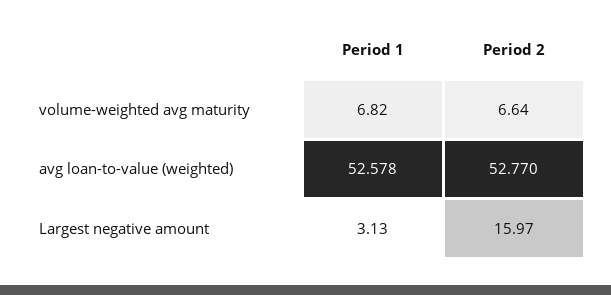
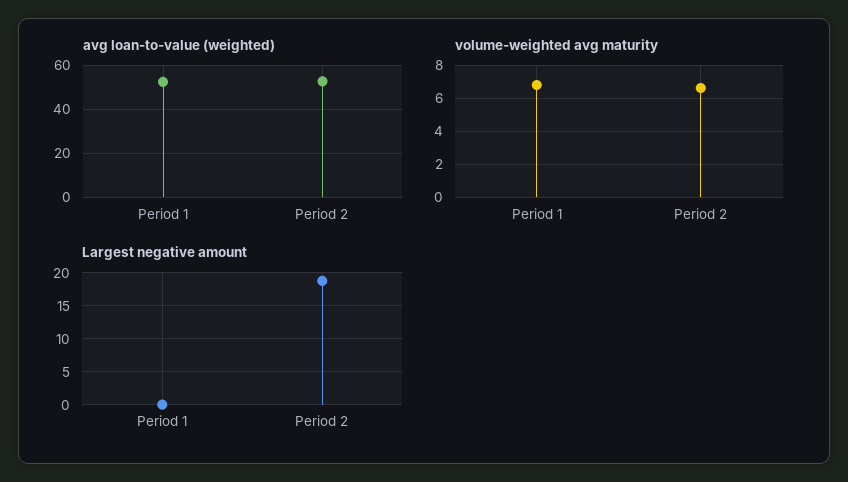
Largest negative amount, Period 1: 3.13 -> 0
Largest negative amount, Period 2: 15.97 -> 19

